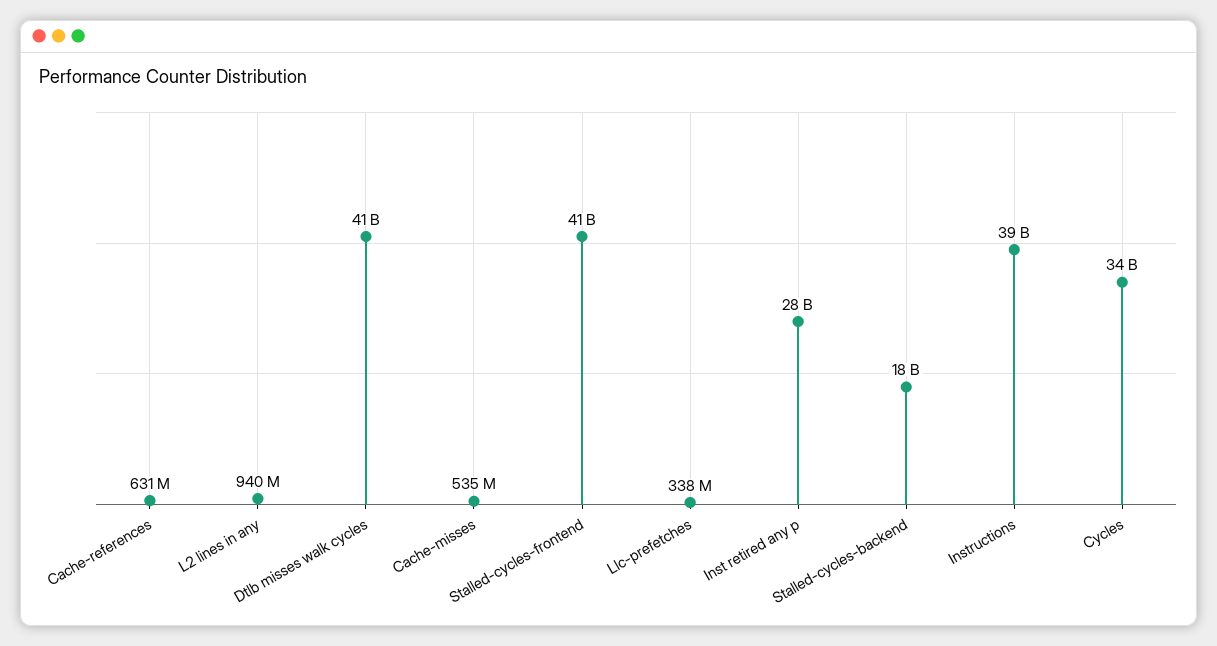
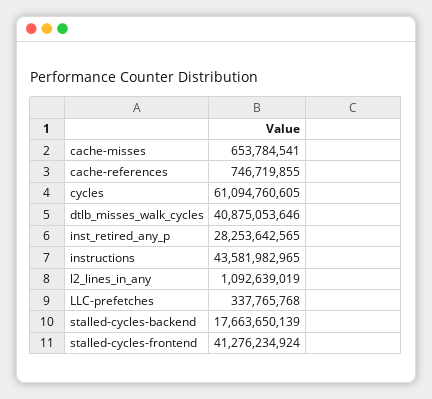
Cache-references: 631000000 -> 746719855
L2 lines in any: 940000000 -> 1092639019
Cache-misses: 535000000 -> 653784541
Instructions: 39000000000 -> 43581982965
Cycles: 34000000000 -> 61094760605

